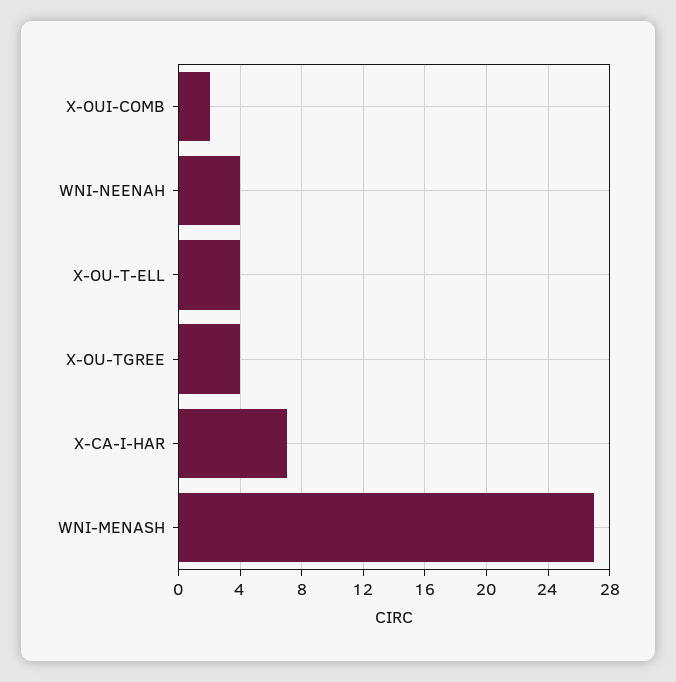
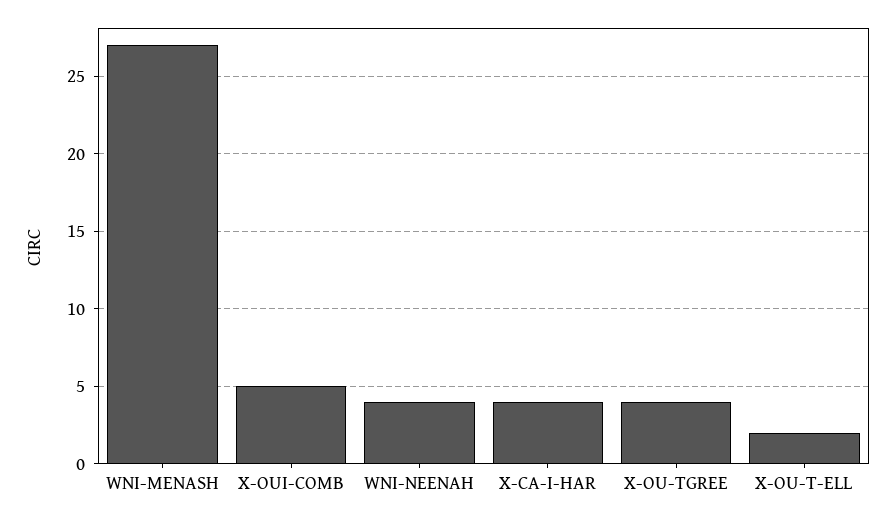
X-OUI-COMB: 2 -> 5
X-OU-T-ELL: 4 -> 2
X-CA-I-HAR: 7 -> 4

